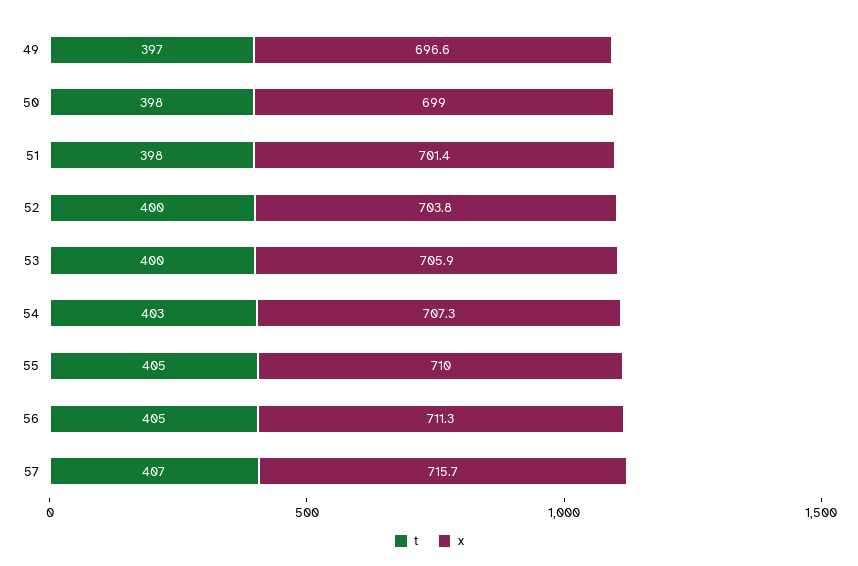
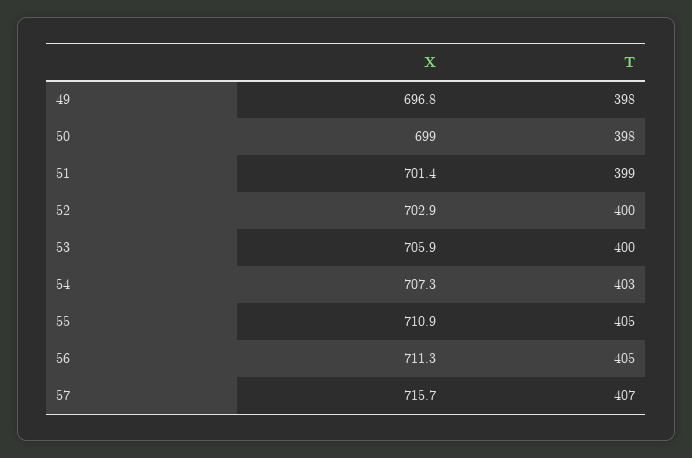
t, 49: 397 -> 398
x, 49: 696.6 -> 696.8
t, 51: 398 -> 399
x, 52: 703.8 -> 702.9
x, 55: 710 -> 710.9

